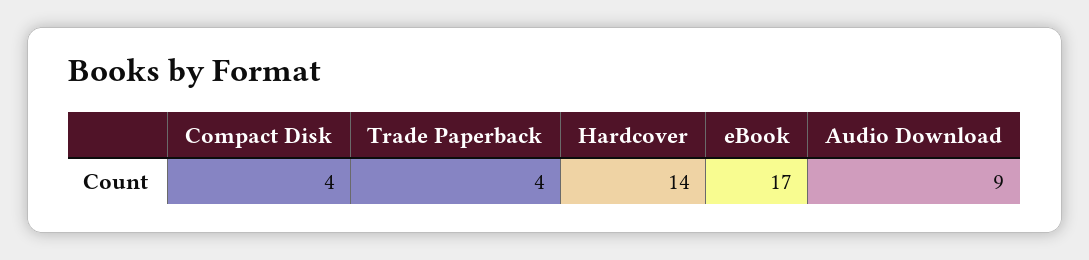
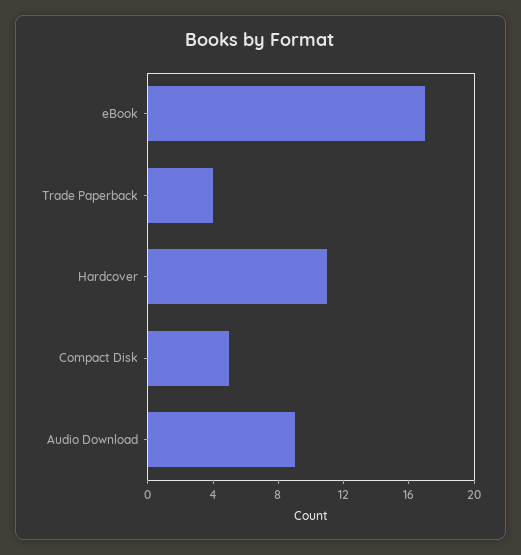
Compact Disk: 4 -> 5
Hardcover: 14 -> 11

